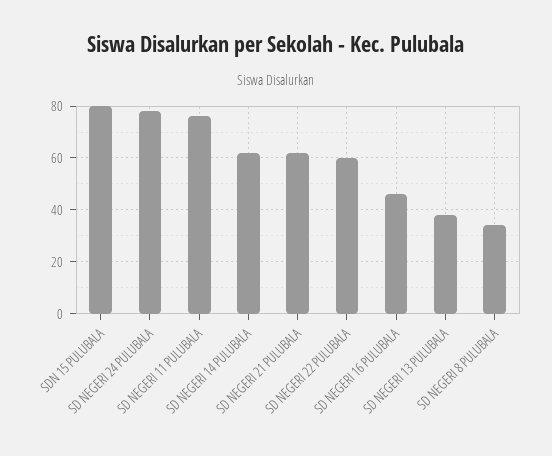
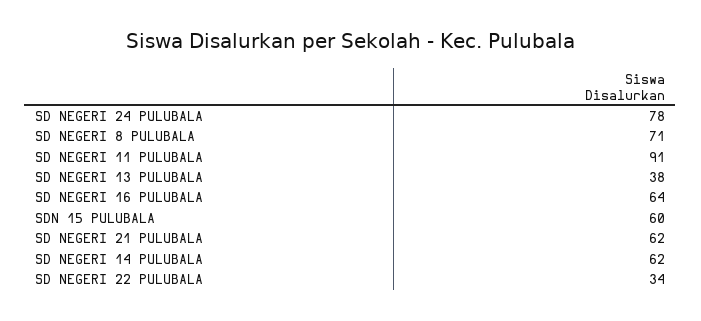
SDN 15 PULUBALA: 80 -> 60
SD NEGERI 11 PULUBALA: 75 -> 91
SD NEGERI 22 PULUBALA: 60 -> 34
SD NEGERI 16 PULUBALA: 45 -> 64
SD NEGERI 8 PULUBALA: 35 -> 71

